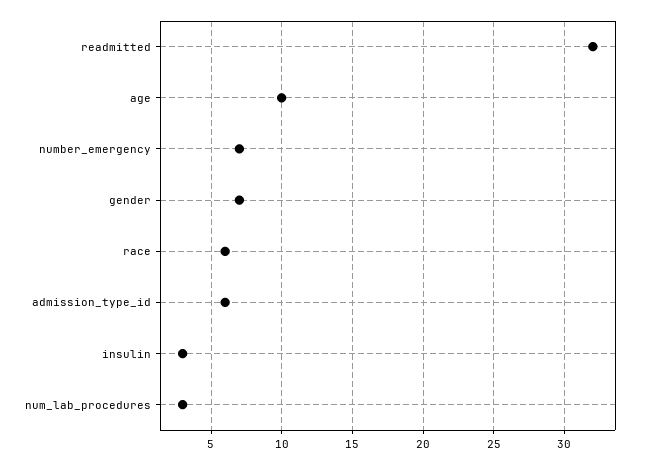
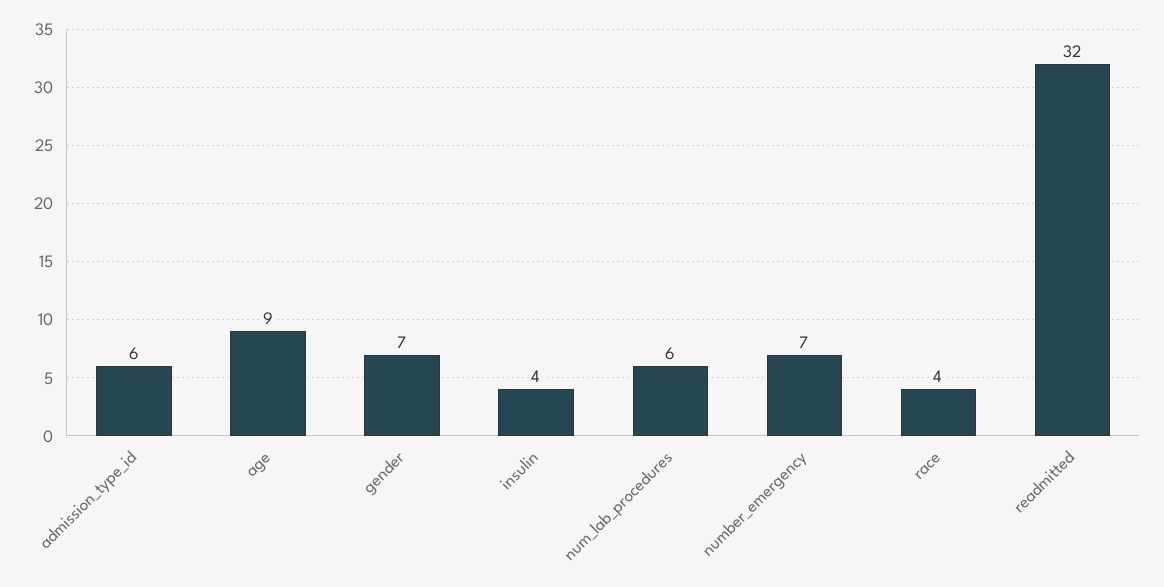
age: 10 -> 9
race: 6 -> 4
insulin: 3 -> 4
num_lab_procedures: 3 -> 6

